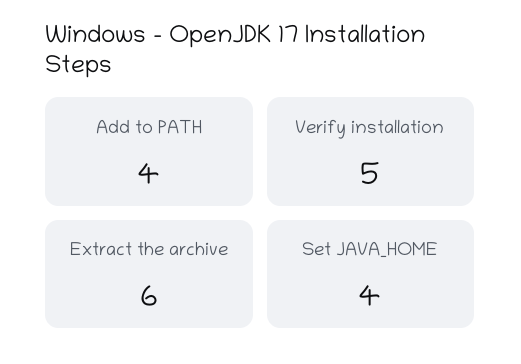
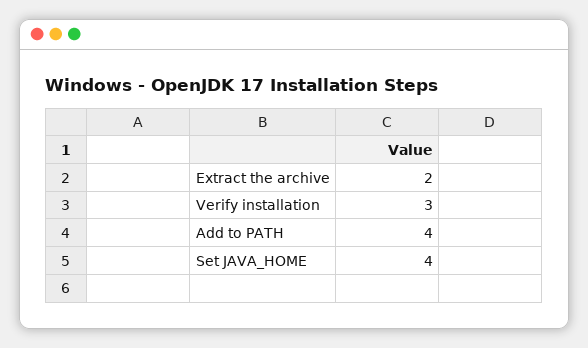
Verify installation: 5 -> 3
Extract the archive: 6 -> 2

